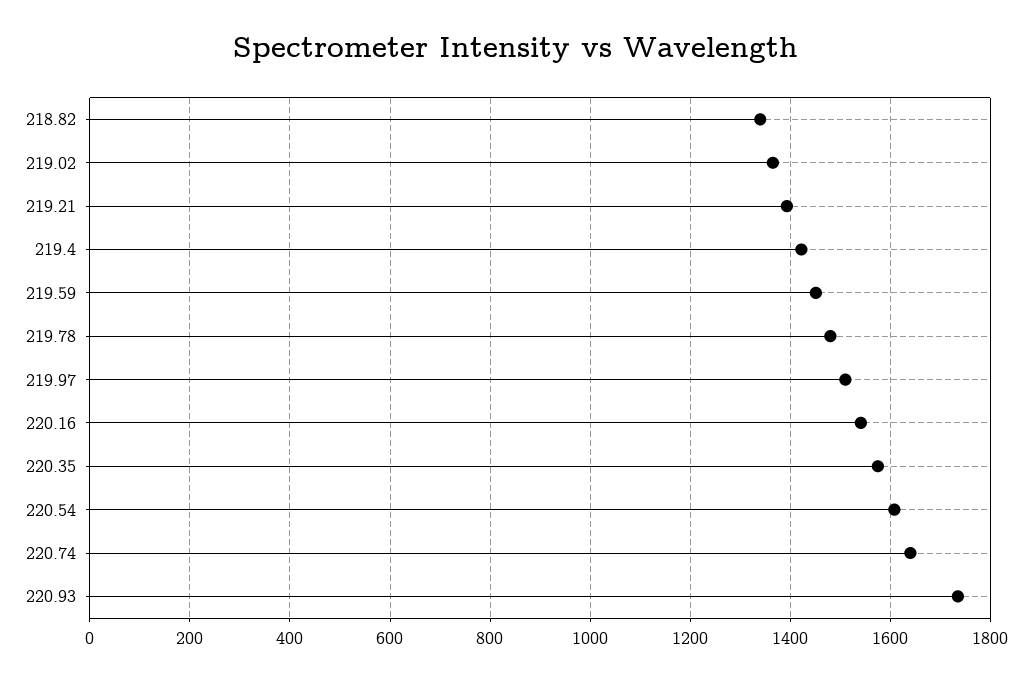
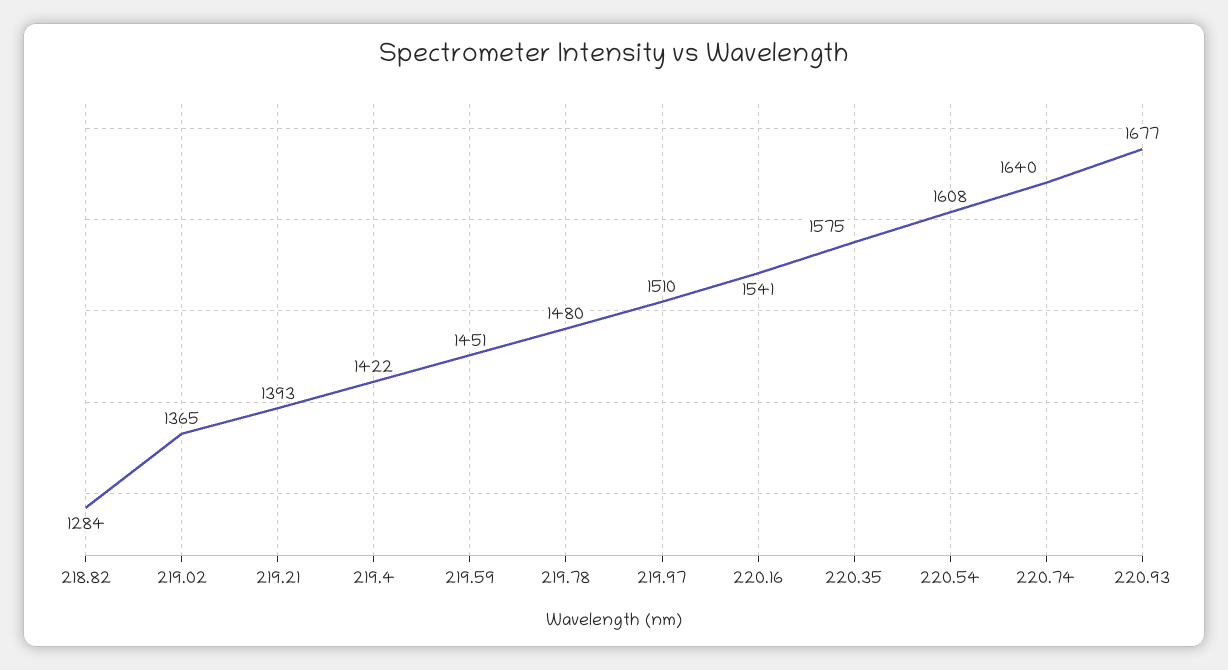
218.82: 1340 -> 1284
220.93: 1740 -> 1677

